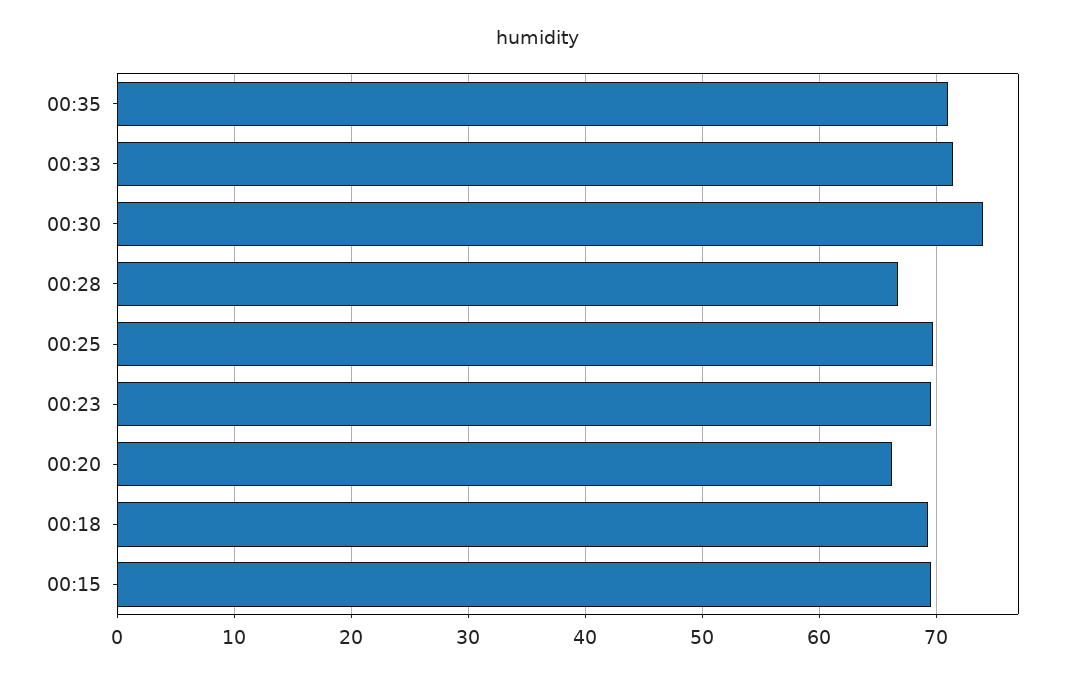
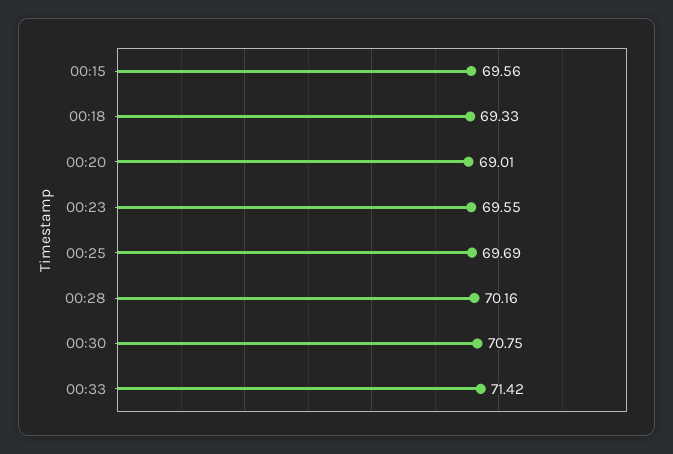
00:35: 71 -> none
00:30: 74 -> 70.75
00:28: 67 -> 70.16
00:20: 66 -> 69.01

